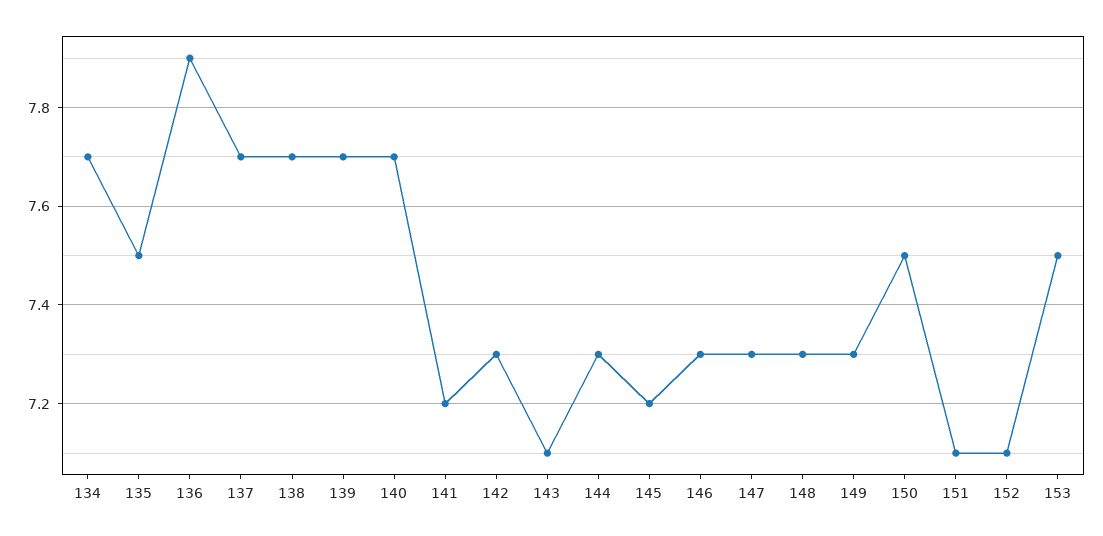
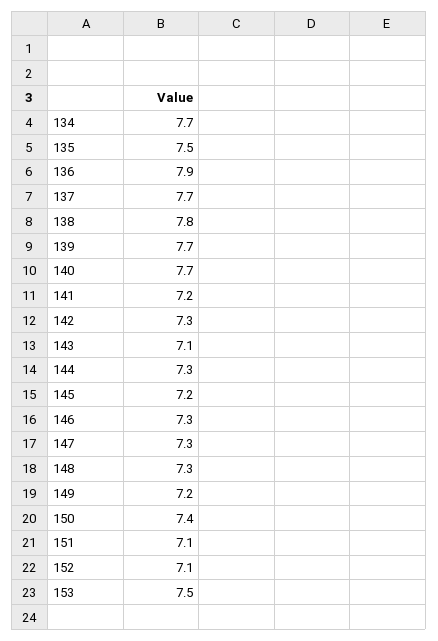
138: 7.7 -> 7.8
149: 7.3 -> 7.2
150: 7.5 -> 7.4

